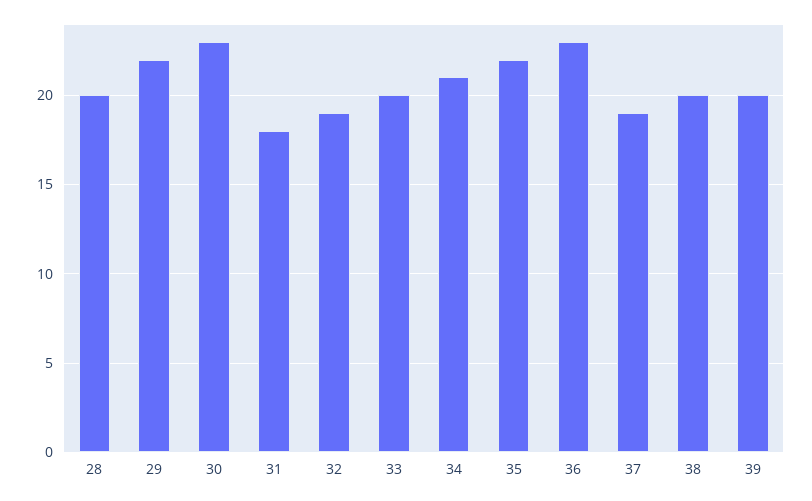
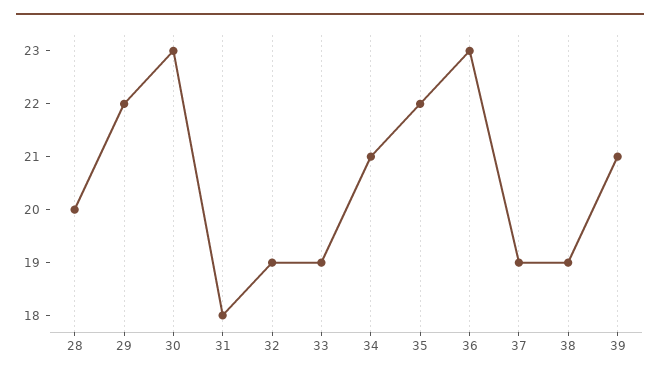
33: 20 -> 19
38: 20 -> 19
39: 20 -> 21

